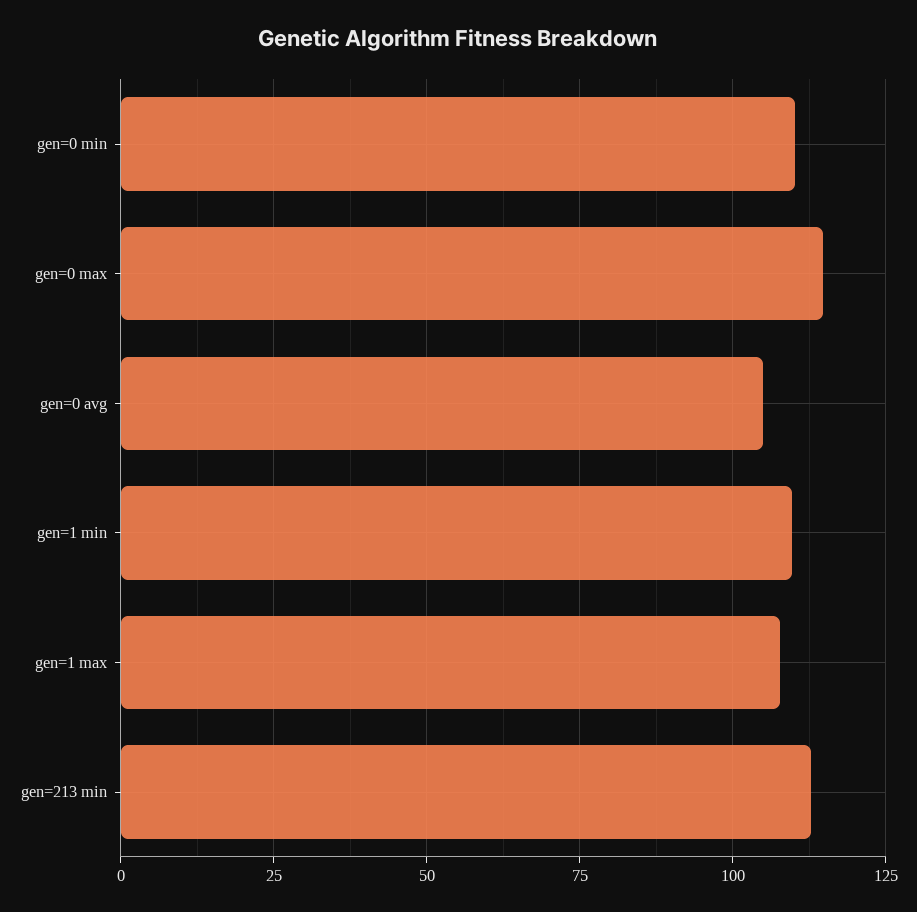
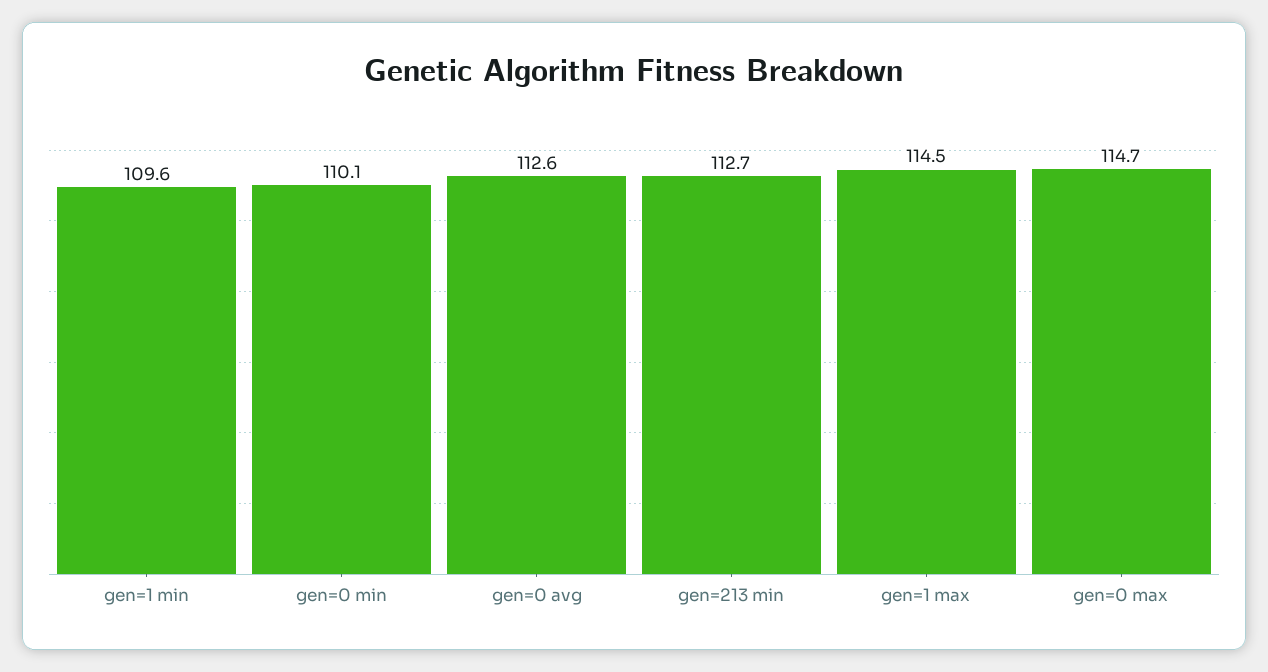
gen=0 avg: 105 -> 112.6
gen=1 max: 107.5 -> 114.5

